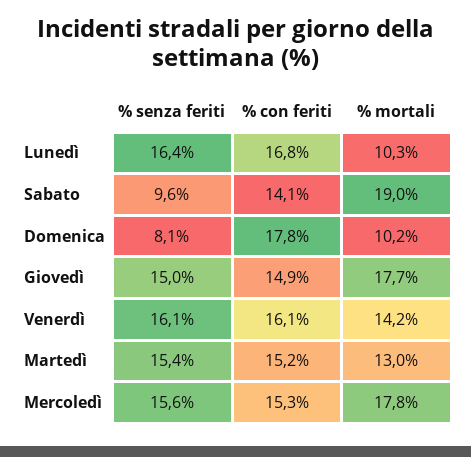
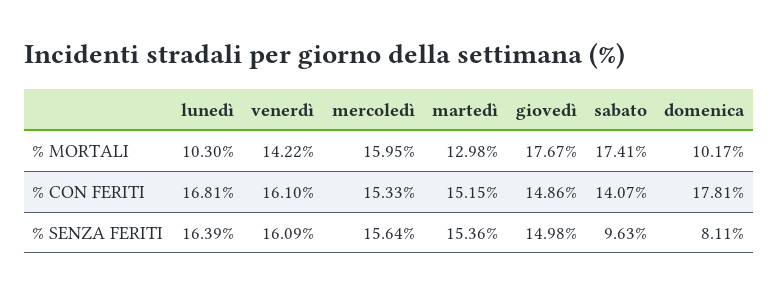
% mortali, Sabato: 19 -> 17.41
% mortali, Mercoledì: 17.8 -> 15.95

